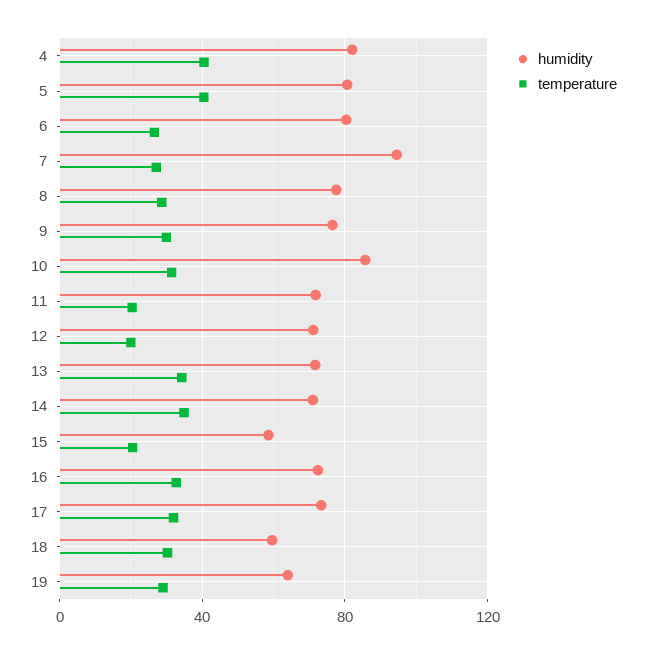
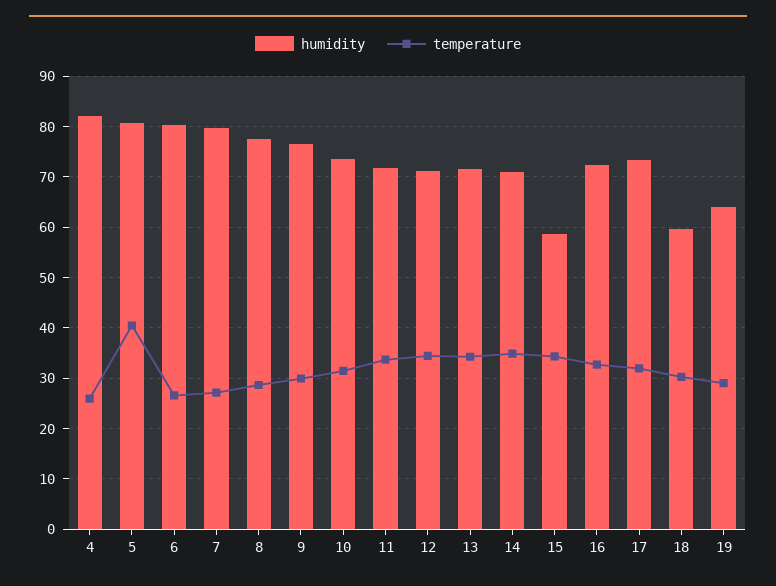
temperature, 4: 40 -> 26
humidity, 7: 95 -> 80
humidity, 10: 85 -> 74
temperature, 11: 20 -> 34
temperature, 12: 20 -> 34
temperature, 15: 20 -> 34

